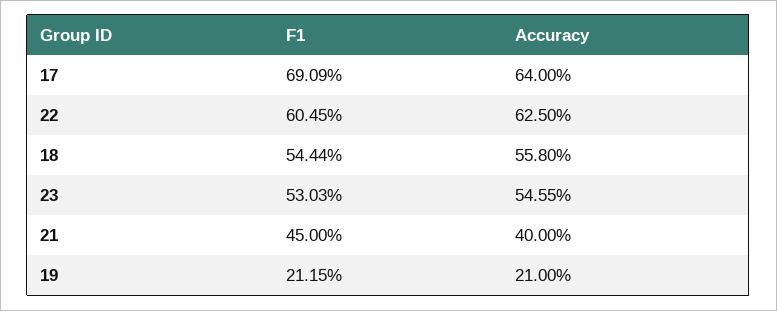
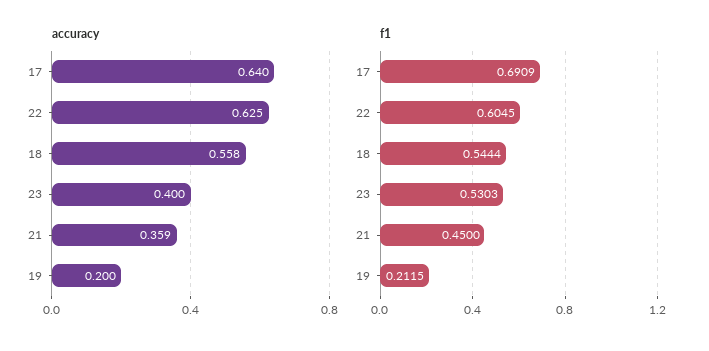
Accuracy, 23: 0.5455 -> 0.4
Accuracy, 21: 0.4 -> 0.359
Accuracy, 19: 0.21 -> 0.2

